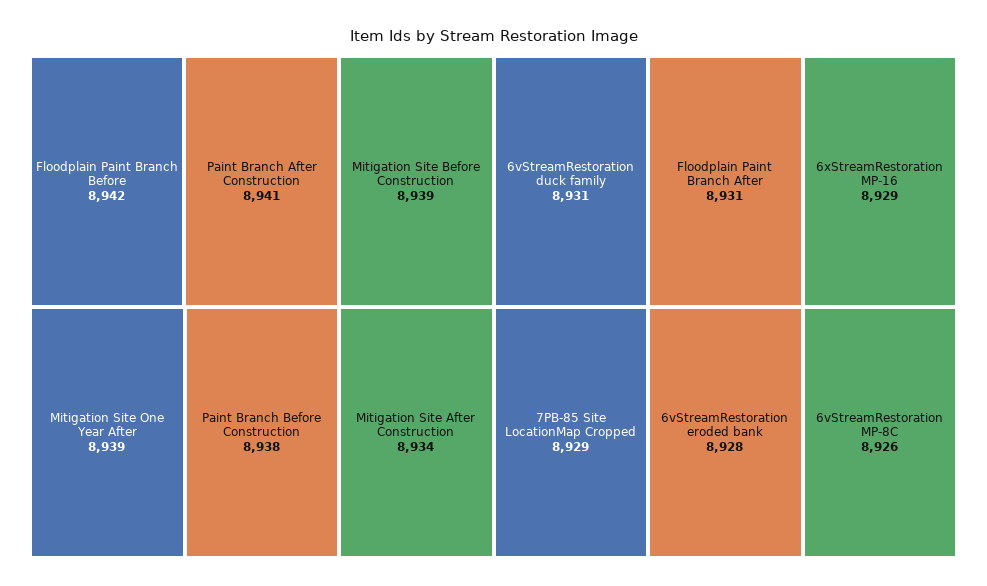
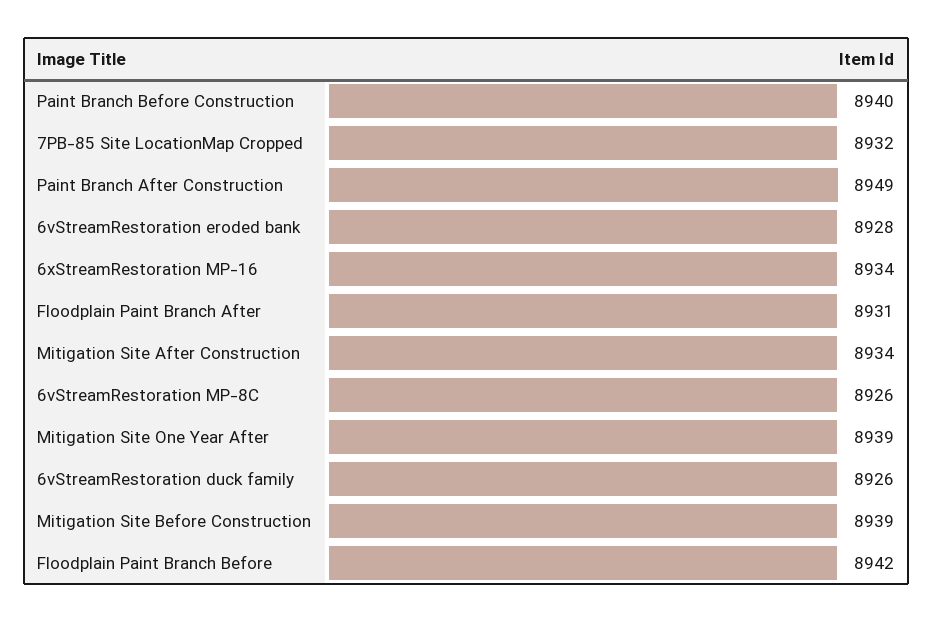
Paint Branch After Construction: 8941 -> 8949
Paint Branch Before Construction: 8938 -> 8940
6vStreamRestoration duck family: 8931 -> 8926
6xStreamRestoration MP-16: 8929 -> 8934
7PB-85 Site LocationMap Cropped: 8929 -> 8932

